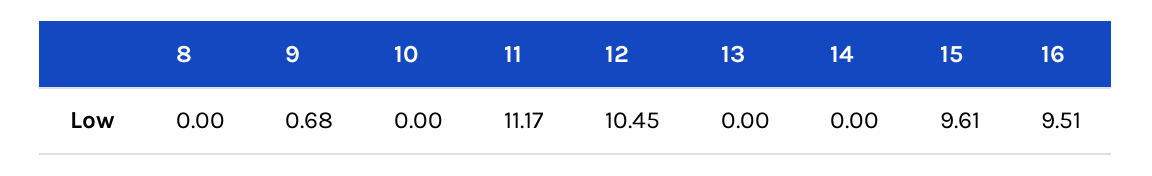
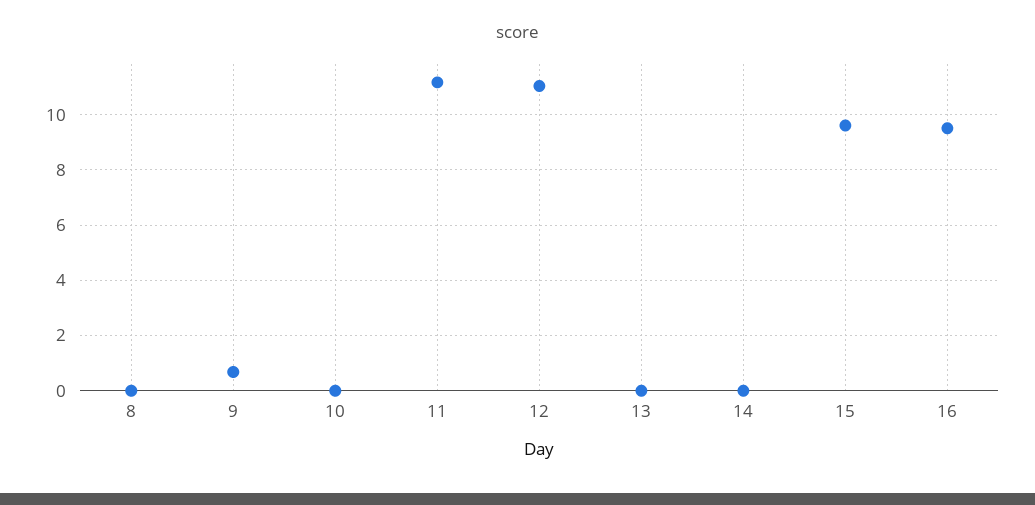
12: 10.45 -> 11

